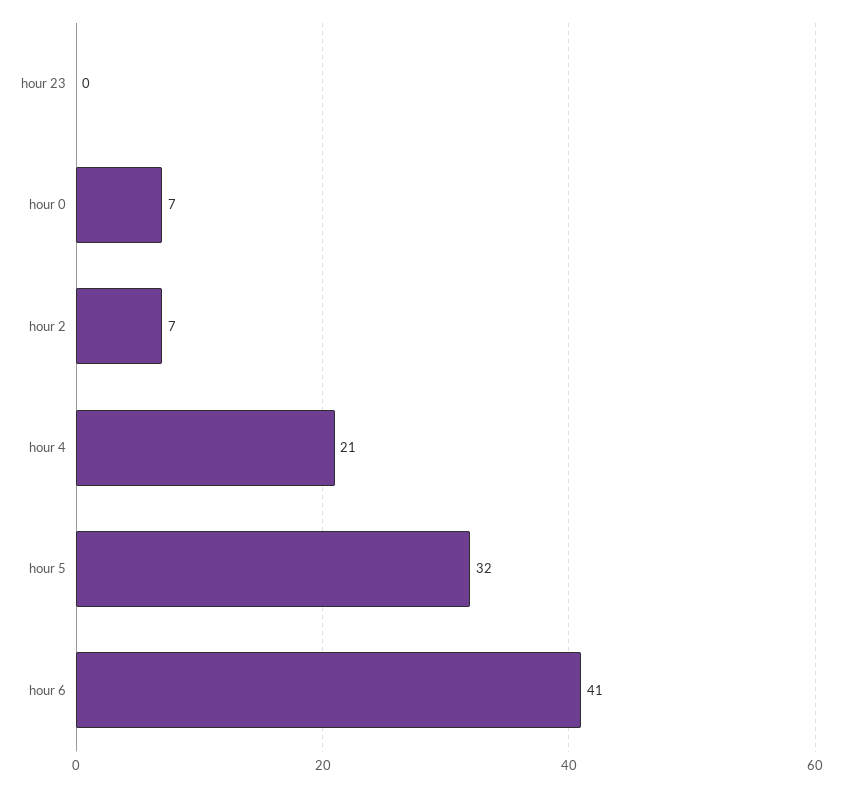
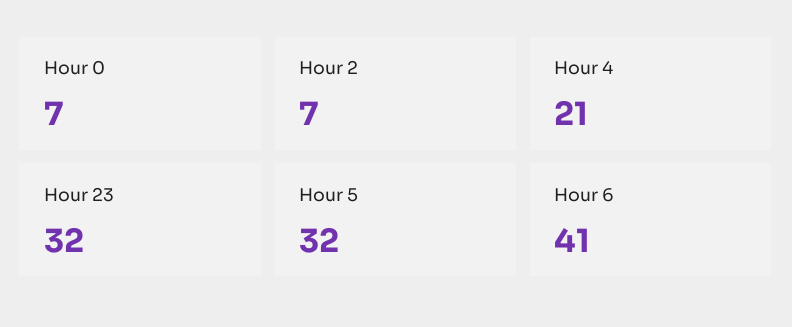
hour 23: 0 -> 32

